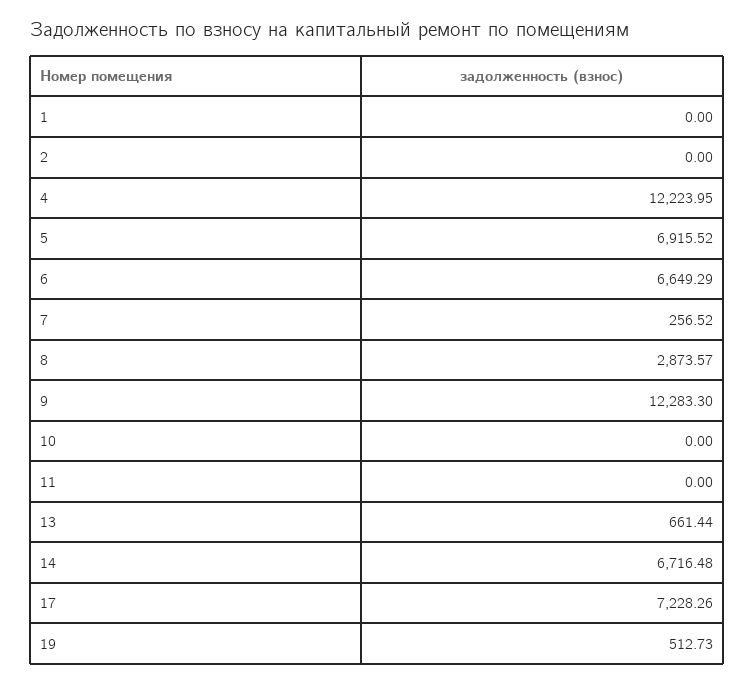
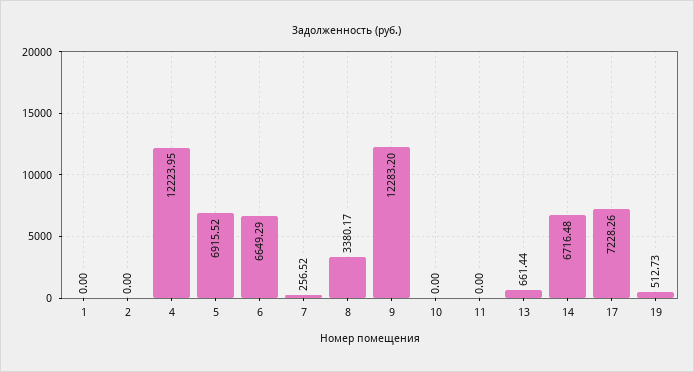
8: 2873.57 -> 3380.17
9: 12283.3 -> 12283.2

